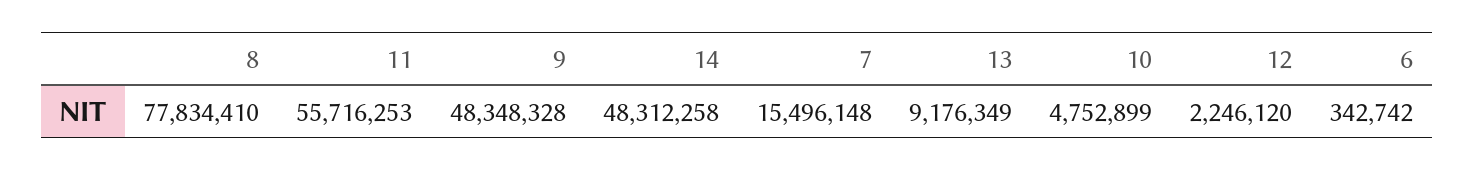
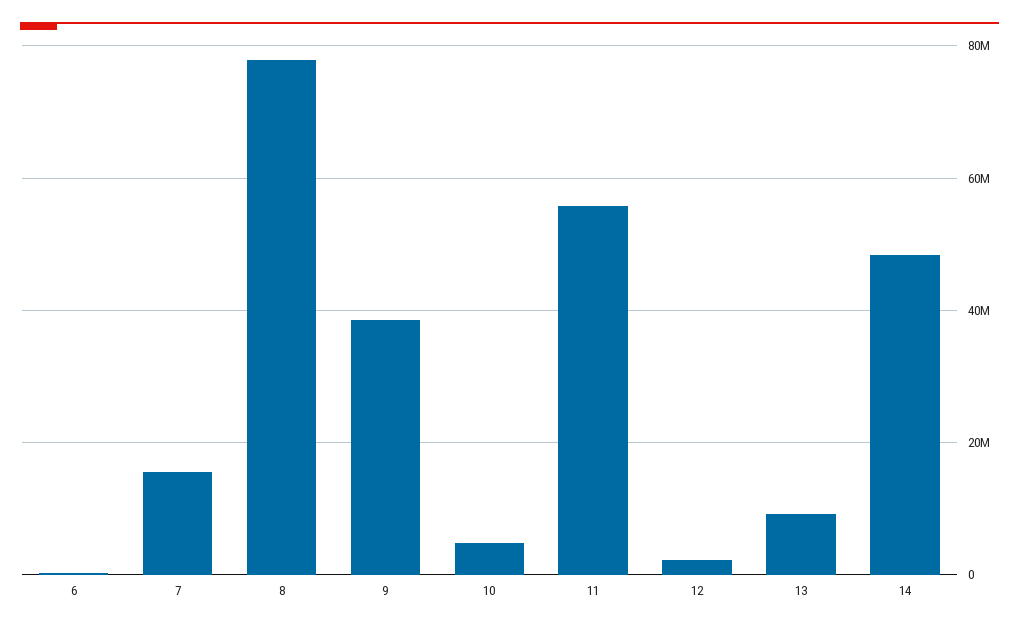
9: 48348328 -> 38000000

